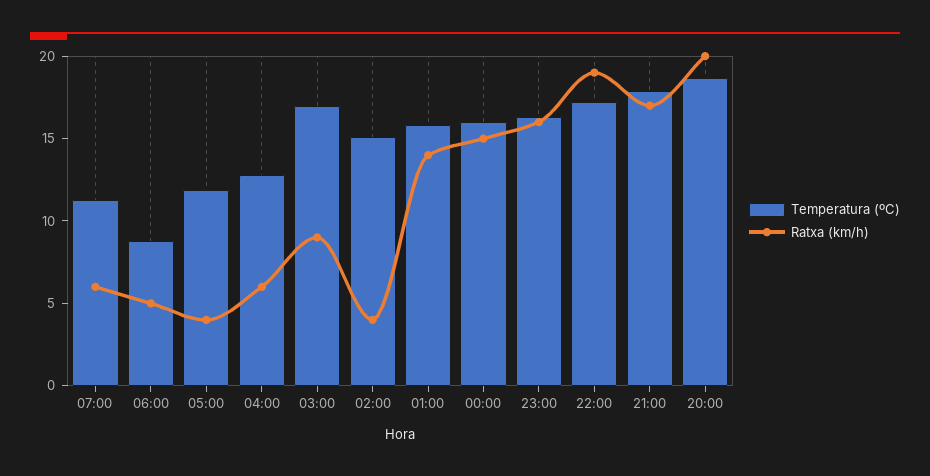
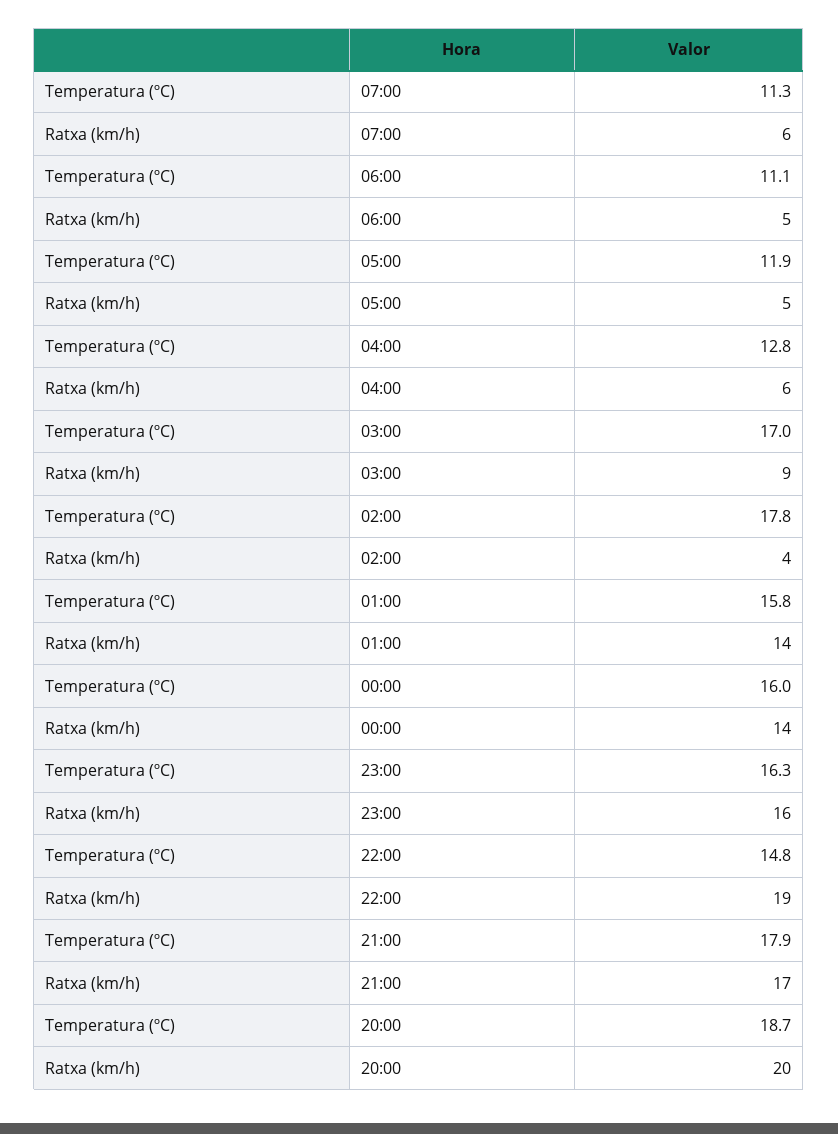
Temperatura (ºC), 06:00: 9 -> 11.1
Ratxa (km/h), 05:00: 4 -> 5
Temperatura (ºC), 02:00: 15 -> 17.8
Ratxa (km/h), 00:00: 15 -> 14
Temperatura (ºC), 22:00: 17 -> 14.8

